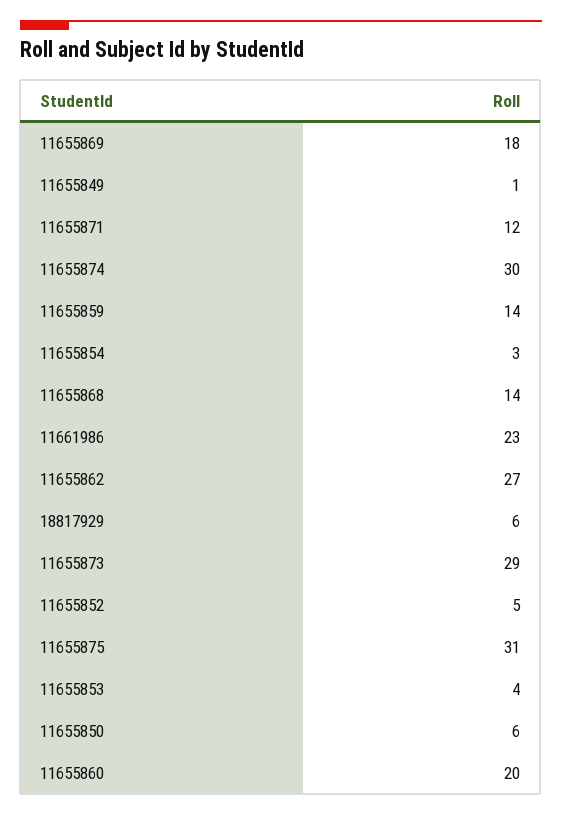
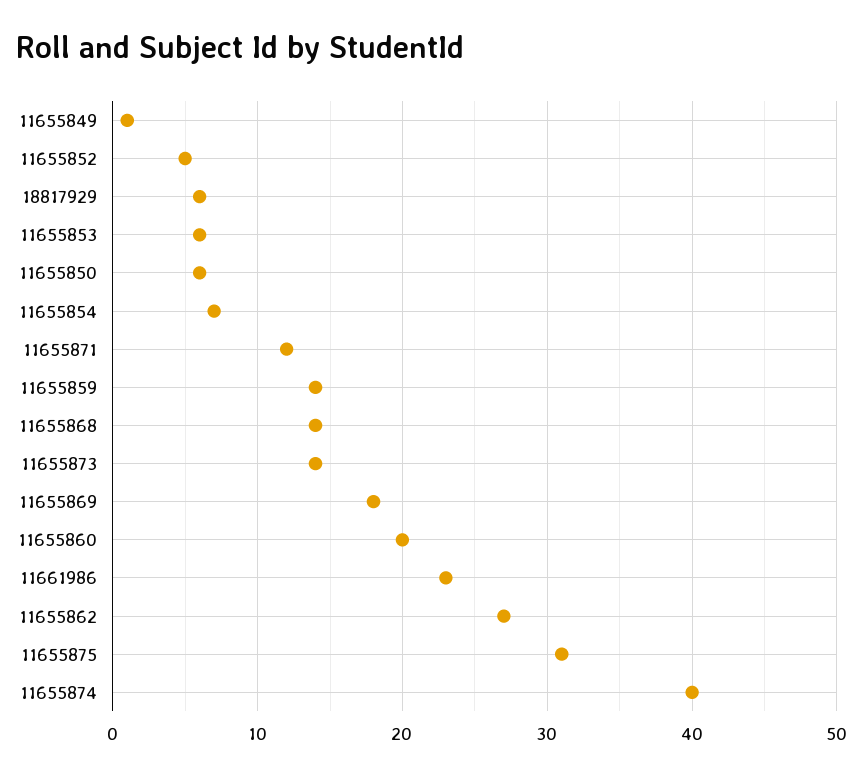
11655874: 30 -> 40
11655854: 3 -> 7
11655873: 29 -> 14
11655853: 4 -> 6

